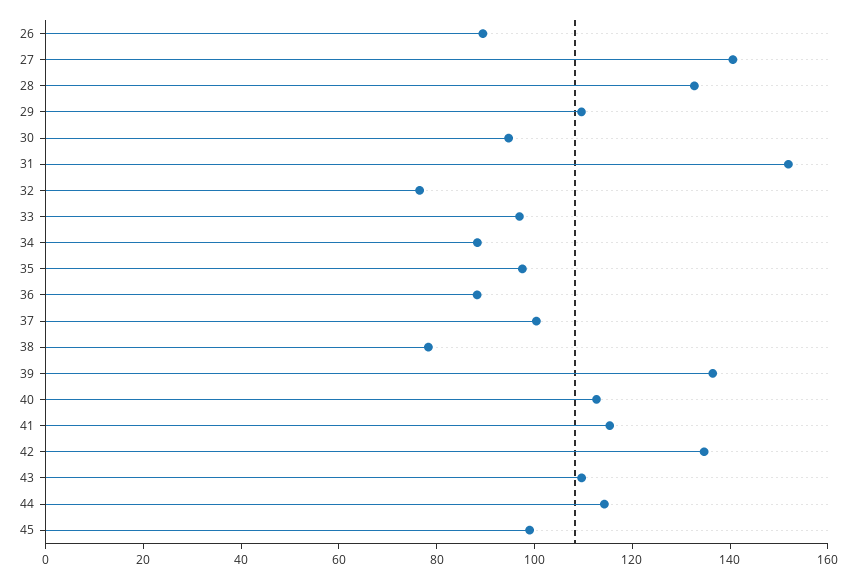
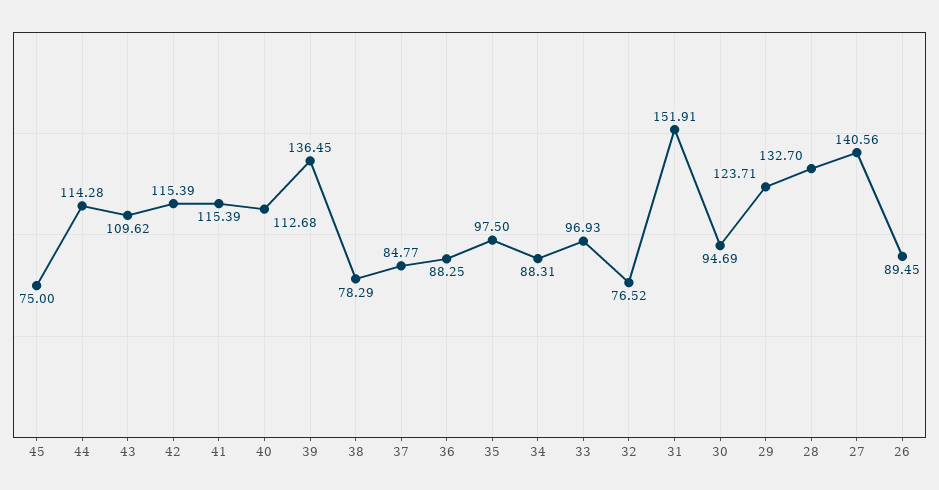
29: 110 -> 123.71
37: 100 -> 84.77
42: 135 -> 115.39
45: 100 -> 75

